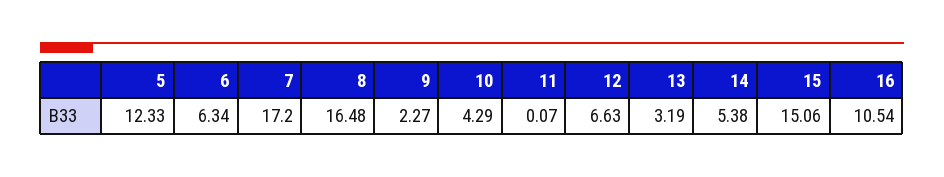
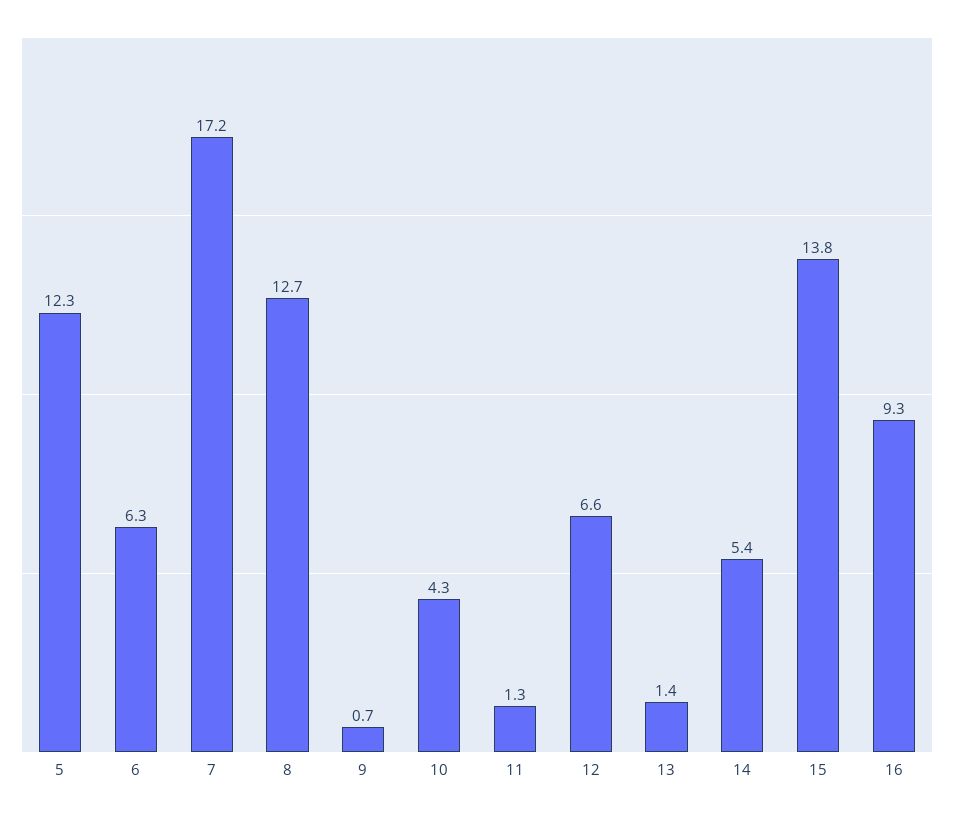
8: 16.48 -> 12.7
9: 2.27 -> 0.7
11: 0.07 -> 1.3
13: 3.19 -> 1.4
15: 15.06 -> 13.8
16: 10.54 -> 9.3

